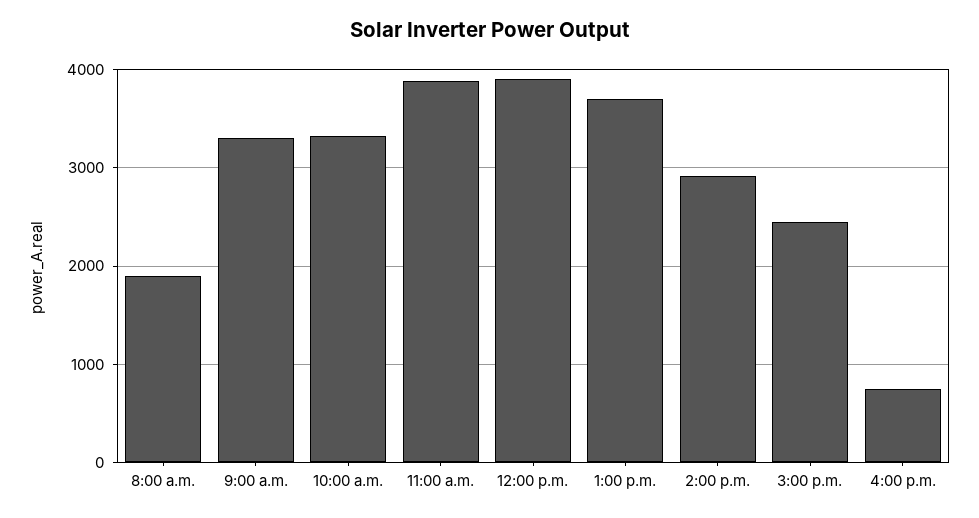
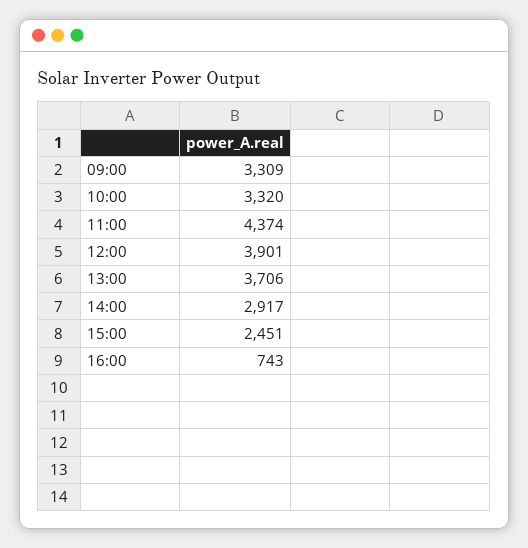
8:00 a.m.: 1900 -> none
11:00 a.m.: 3900 -> 4374

